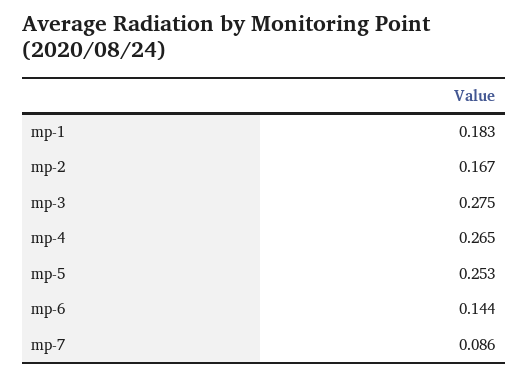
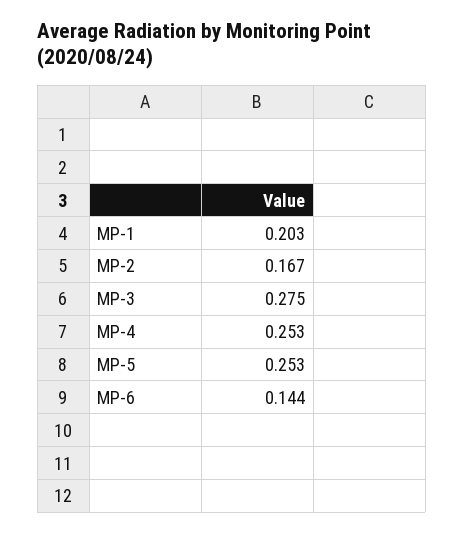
mp-1: 0.183 -> 0.203
mp-4: 0.265 -> 0.253
mp-7: 0.086 -> none

